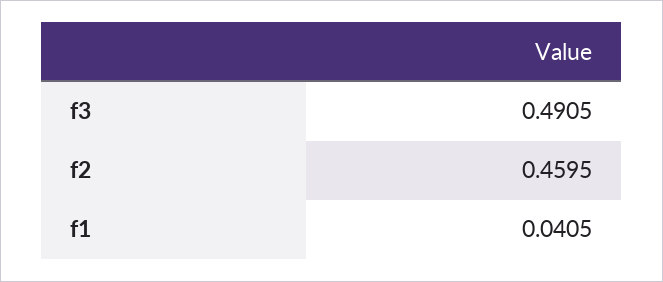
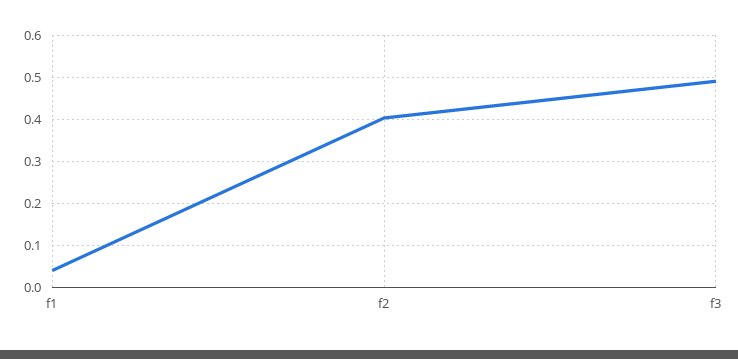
f2: 0.4595 -> 0.4

